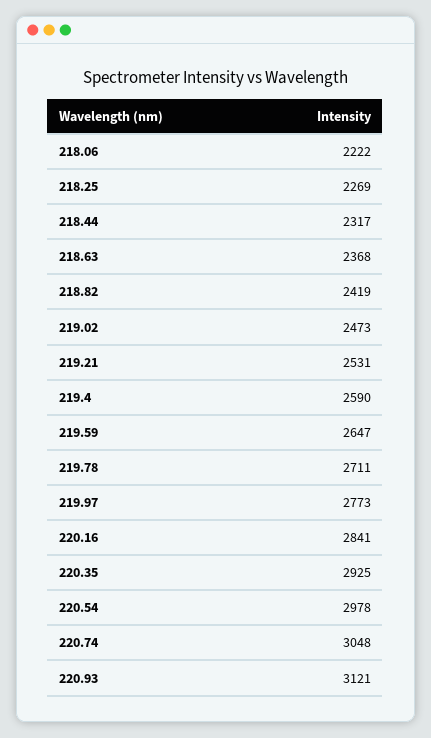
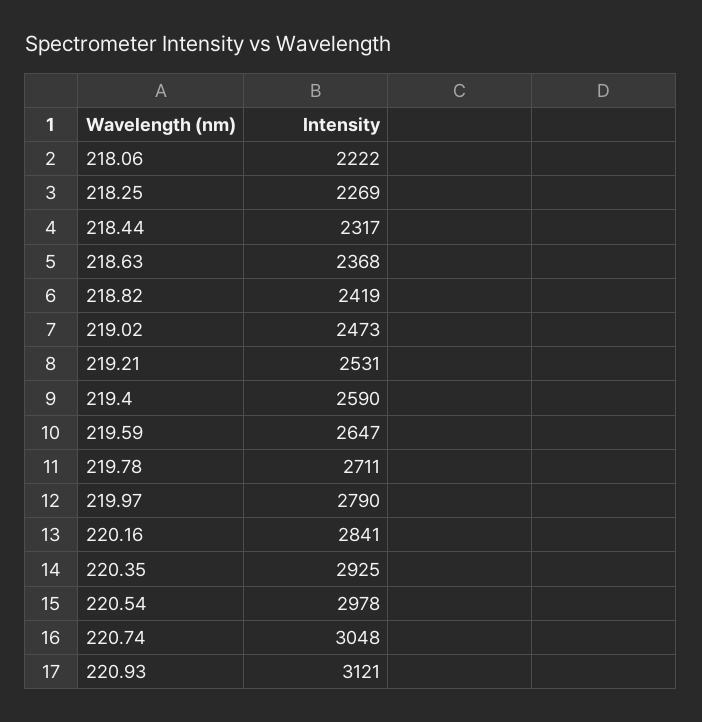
219.97: 2773 -> 2790

